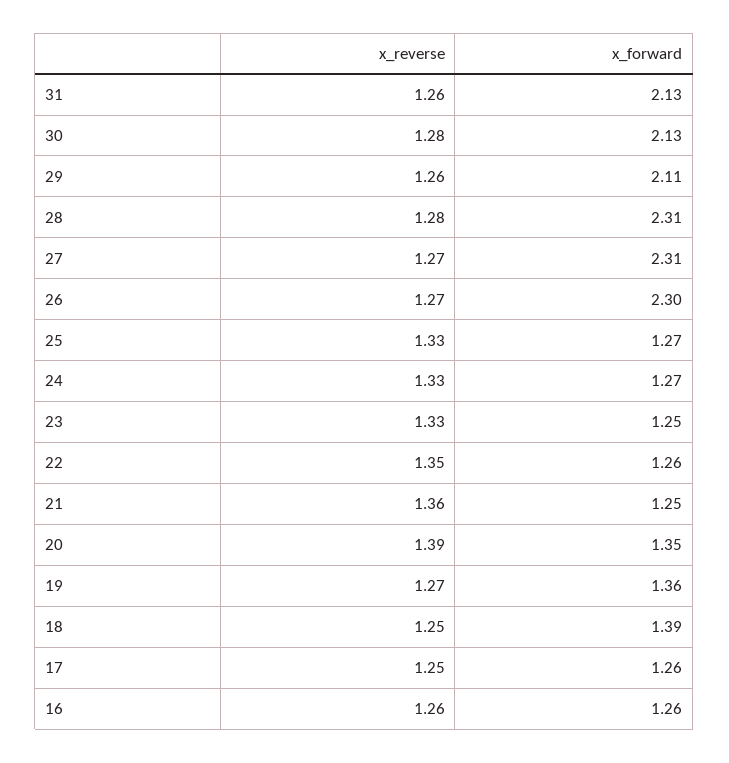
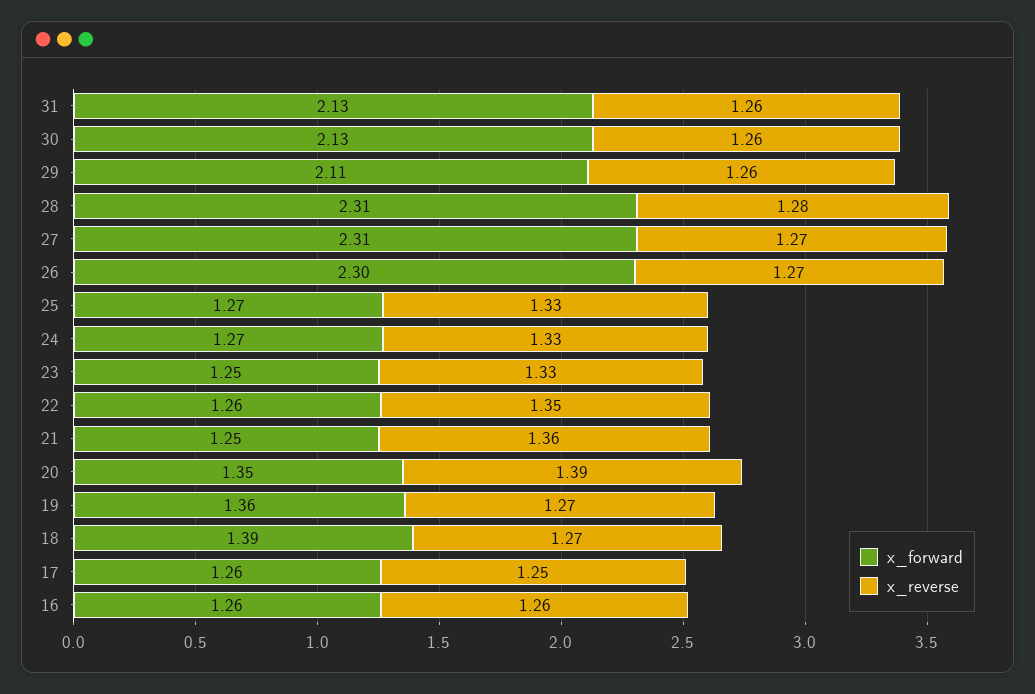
x_reverse, 30: 1.28 -> 1.26
x_reverse, 18: 1.25 -> 1.27

